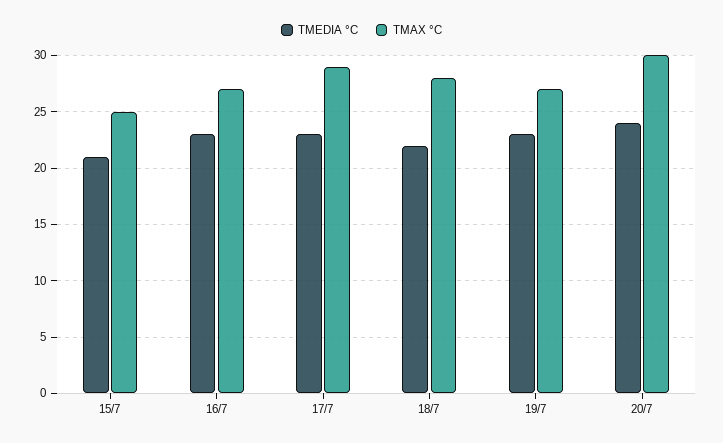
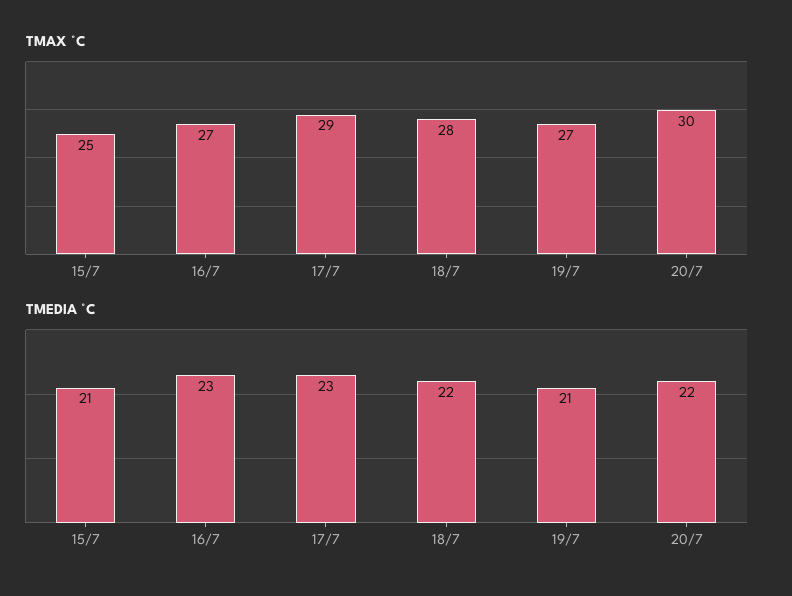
TMEDIA °C, 19/7: 23 -> 21
TMEDIA °C, 20/7: 24 -> 22

